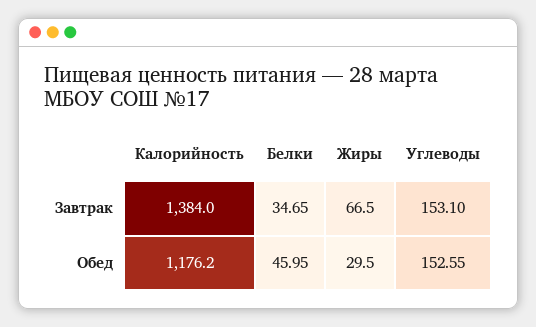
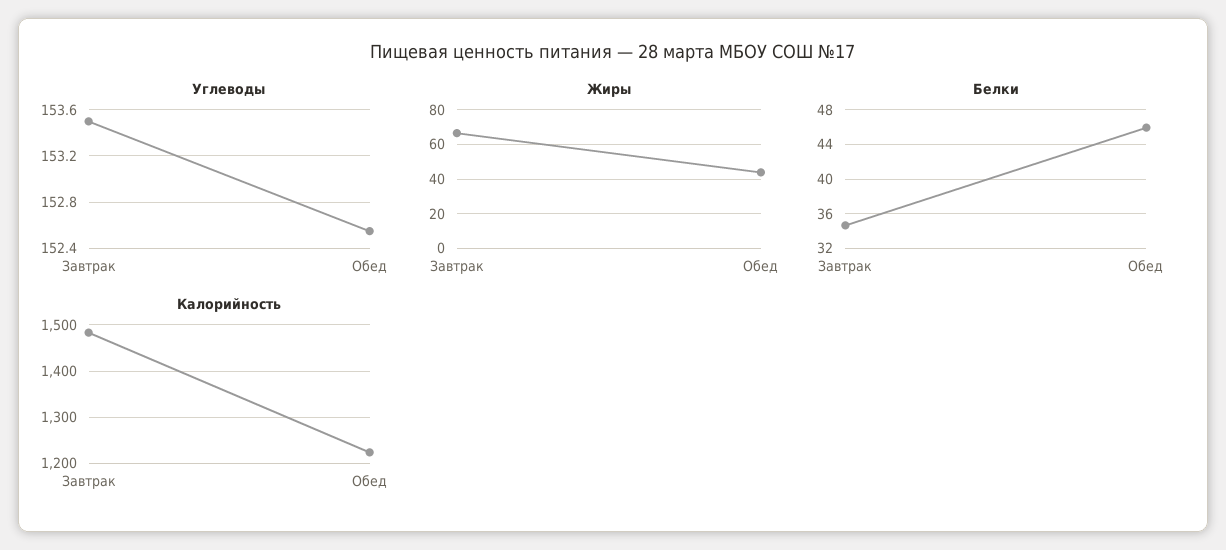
Калорийность, Завтрак: 1384 -> 1480
Углеводы, Завтрак: 153.1 -> 153.5
Калорийность, Обед: 1176.2 -> 1220
Жиры, Обед: 29.5 -> 45

